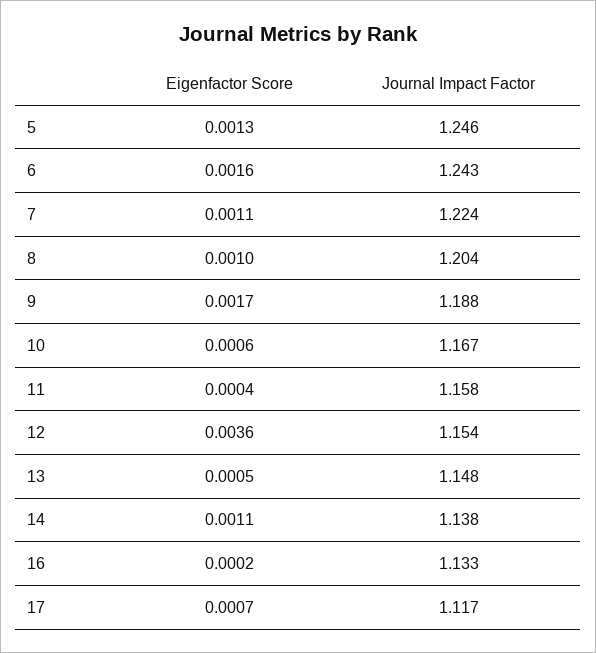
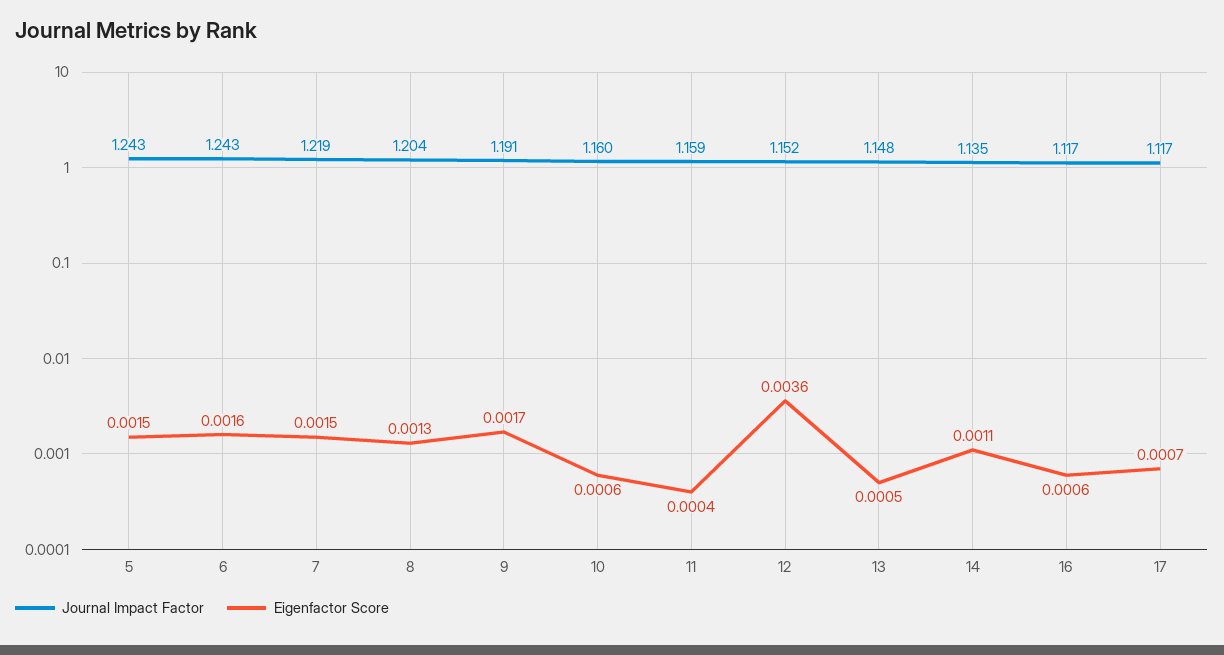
Eigenfactor Score, 5: 0.0013 -> 0.0015
Journal Impact Factor, 5: 1.246 -> 1.243
Eigenfactor Score, 7: 0.0011 -> 0.0015
Journal Impact Factor, 7: 1.224 -> 1.219
Eigenfactor Score, 8: 0.001 -> 0.0013
Journal Impact Factor, 9: 1.188 -> 1.191
Journal Impact Factor, 10: 1.167 -> 1.16
Journal Impact Factor, 11: 1.158 -> 1.159
Journal Impact Factor, 12: 1.154 -> 1.152
Journal Impact Factor, 14: 1.138 -> 1.135
Eigenfactor Score, 16: 0.0002 -> 0.0006
Journal Impact Factor, 16: 1.133 -> 1.117

